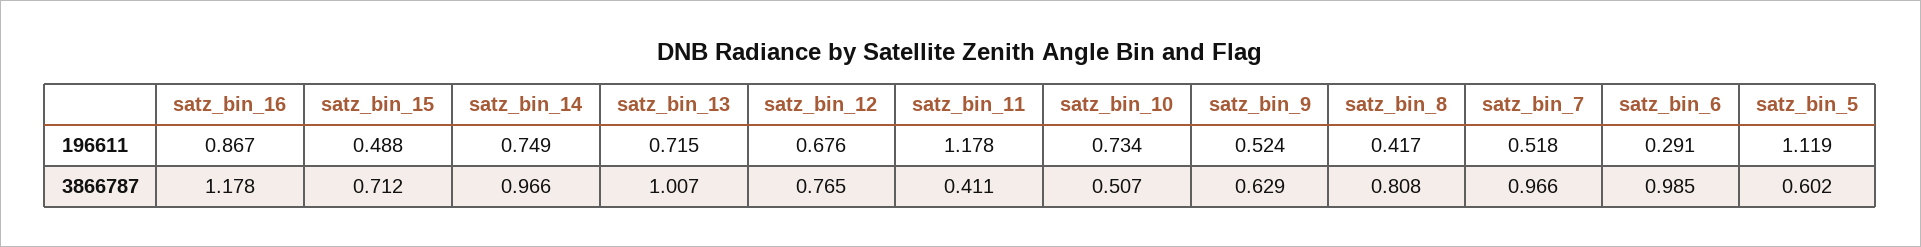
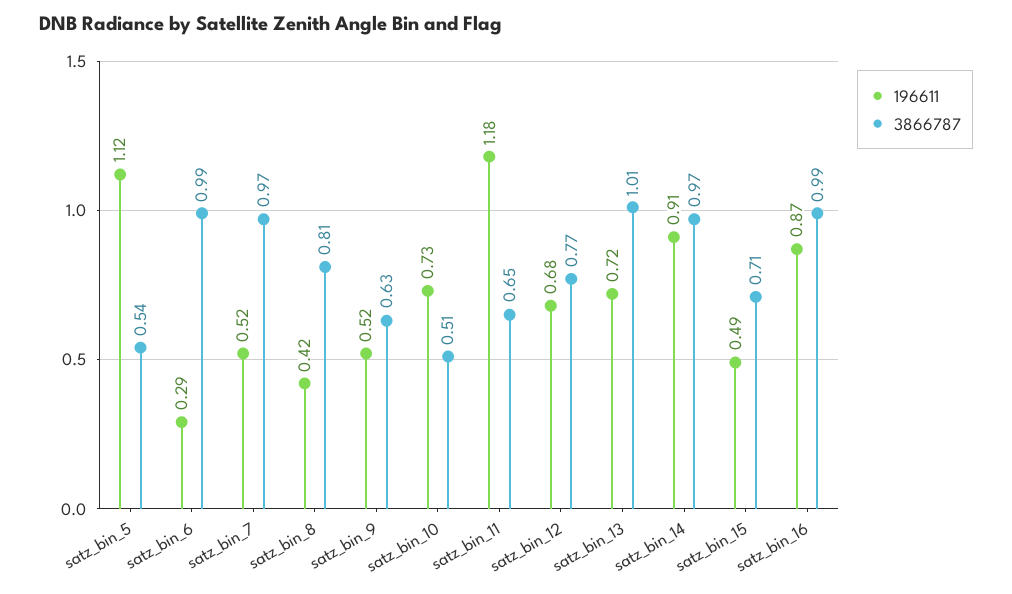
196611, satz_bin_14: 0.749 -> 0.91
3866787, satz_bin_16: 1.178 -> 0.99
3866787, satz_bin_11: 0.411 -> 0.65
3866787, satz_bin_5: 0.602 -> 0.54

